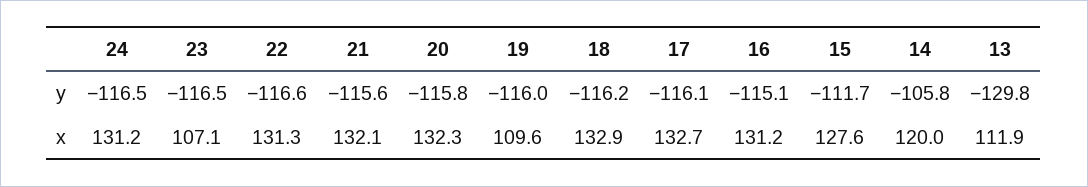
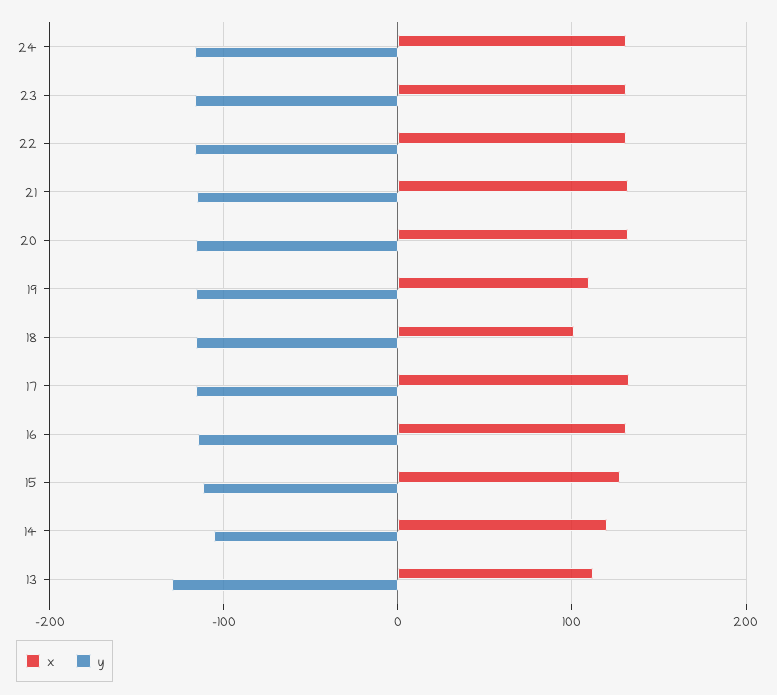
x, 23: 107.1 -> 130
x, 18: 132.9 -> 100

